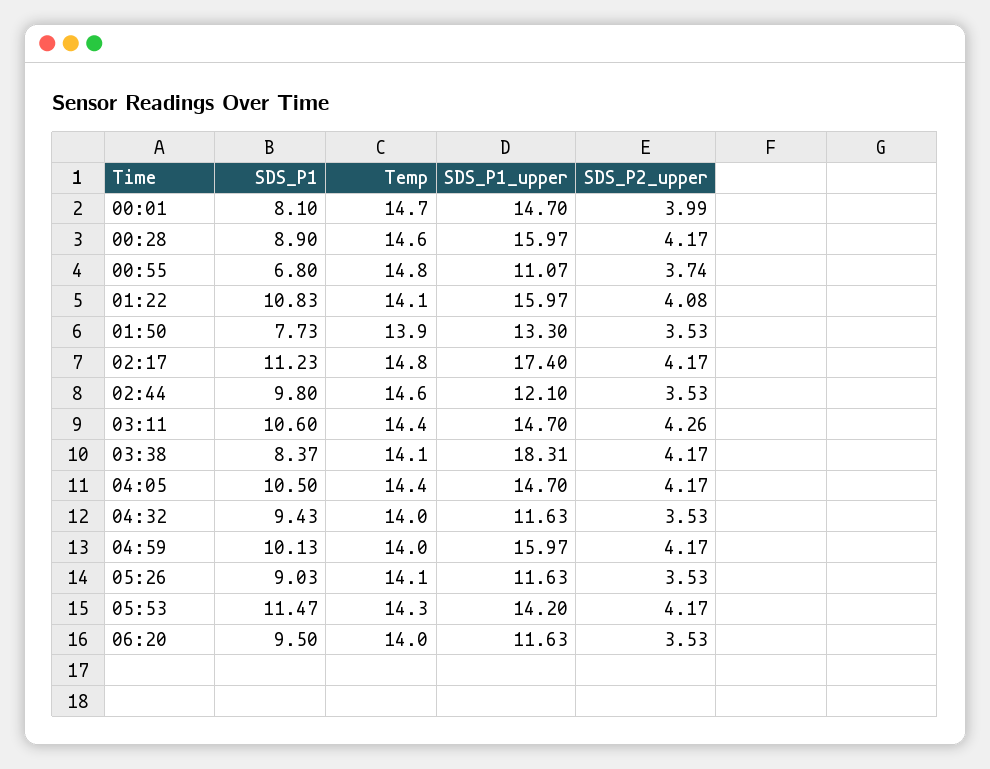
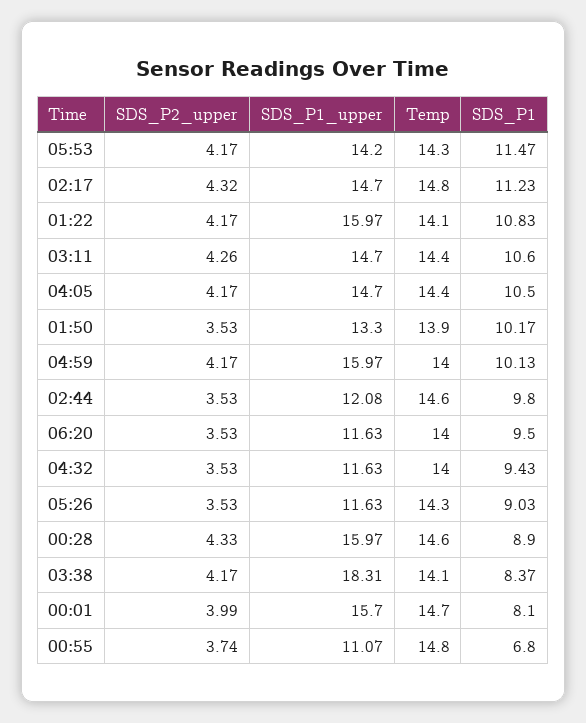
SDS_P1_upper, 00:01: 14.7 -> 15.7
SDS_P2_upper, 00:28: 4.17 -> 4.33
SDS_P2_upper, 01:22: 4.08 -> 4.17
SDS_P1, 01:50: 7.73 -> 10.17
SDS_P1_upper, 02:17: 17.4 -> 14.7
SDS_P2_upper, 02:17: 4.17 -> 4.32
SDS_P1_upper, 02:44: 12.1 -> 12.08
Temp, 05:26: 14.1 -> 14.3

